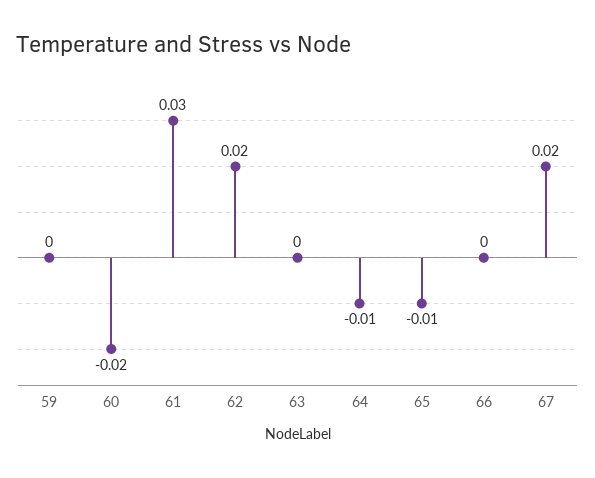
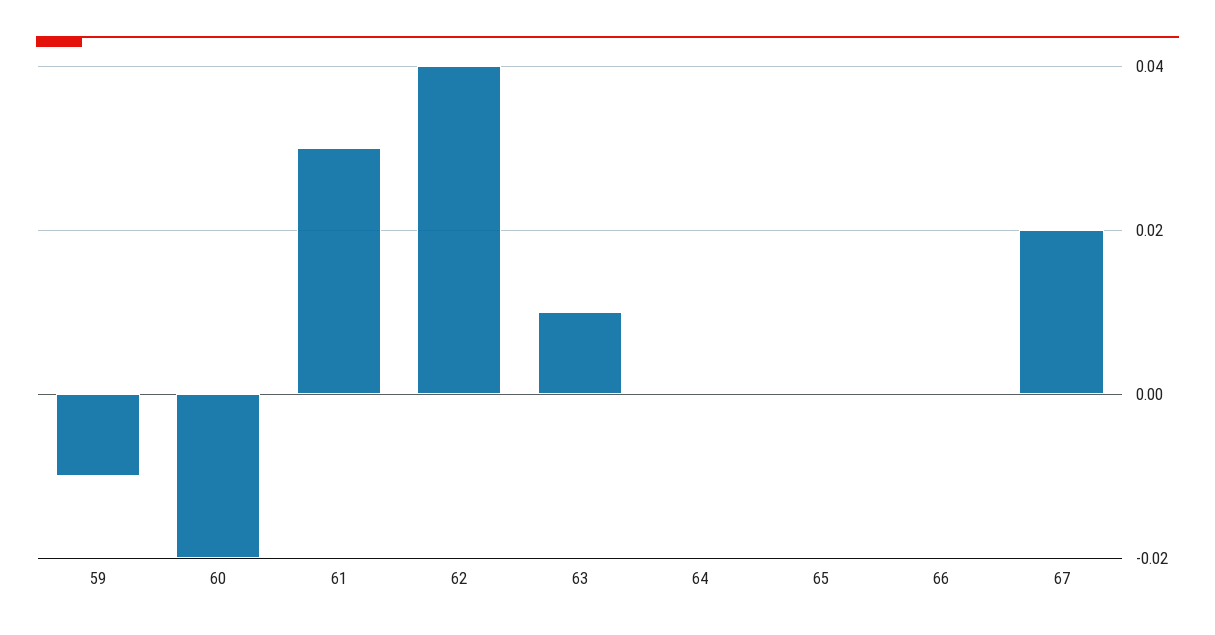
59: 0 -> -0.01
62: 0.02 -> 0.04
63: 0 -> 0.01
64: -0.01 -> 0
65: -0.01 -> 0

